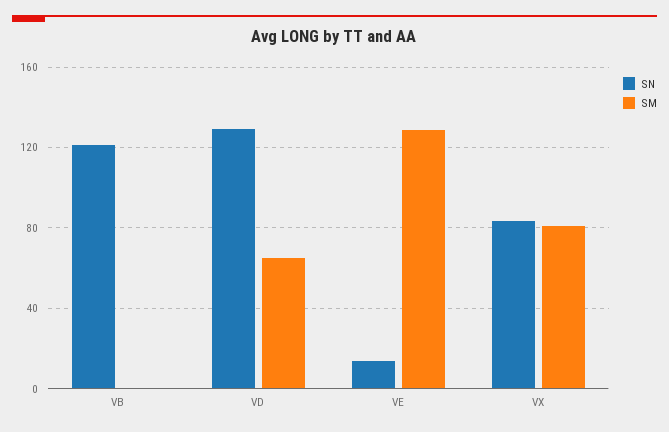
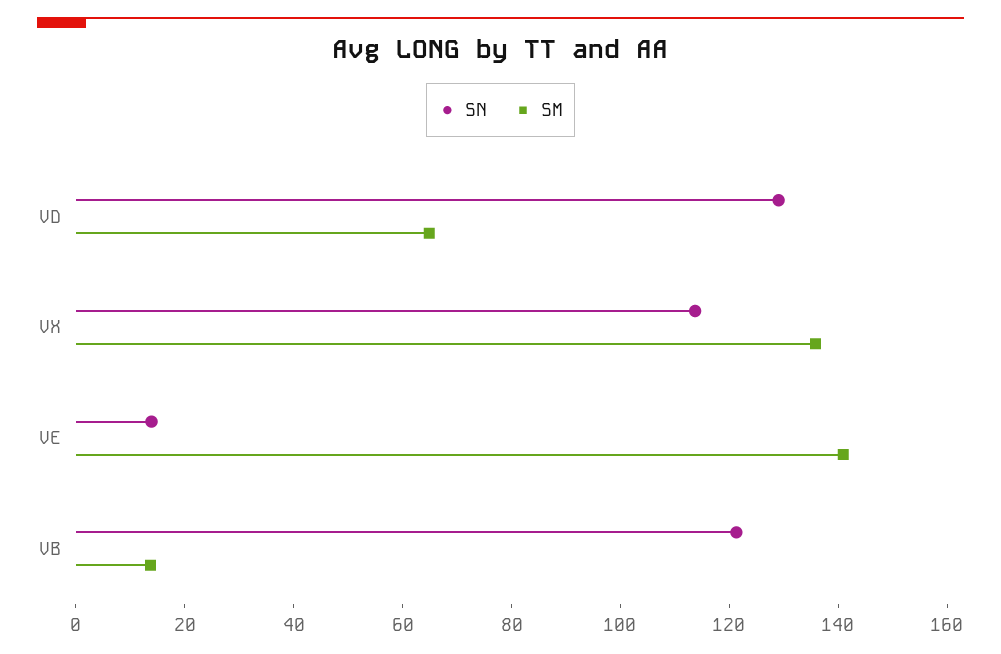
SM, VB: 0 -> 15
SM, VE: 130 -> 140
SN, VX: 85 -> 115
SM, VX: 80 -> 135

